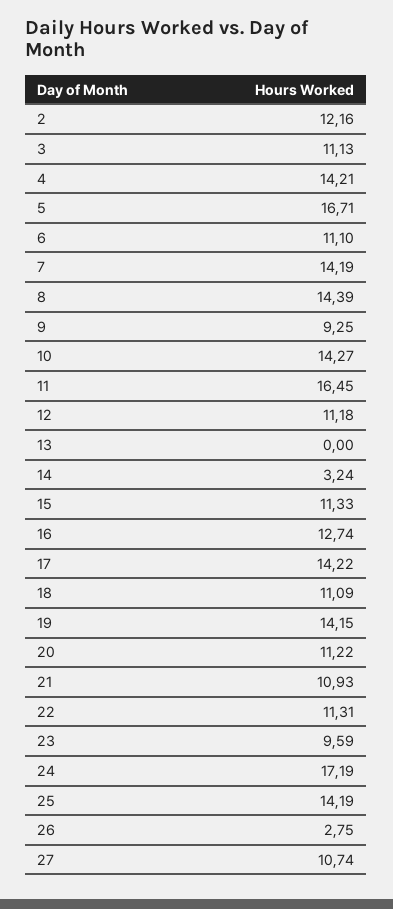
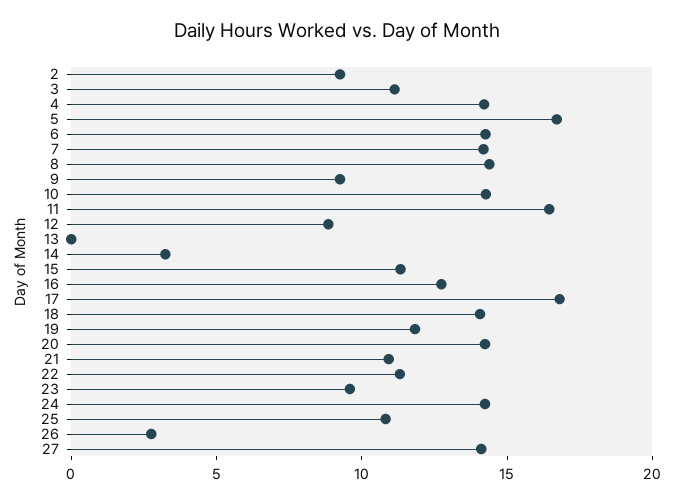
2: 12.16 -> 9
6: 11.1 -> 14
12: 11.18 -> 9
17: 14.22 -> 17
18: 11.09 -> 14
19: 14.15 -> 12
20: 11.22 -> 14
24: 17.19 -> 14
25: 14.19 -> 11
27: 10.74 -> 14

